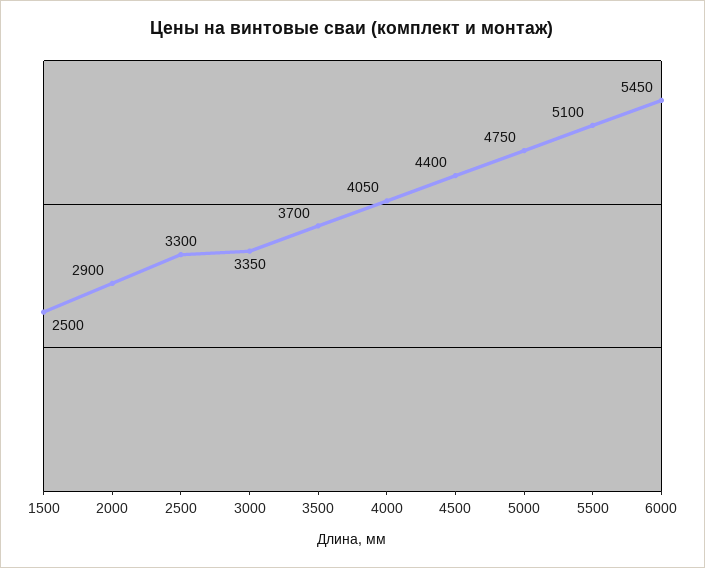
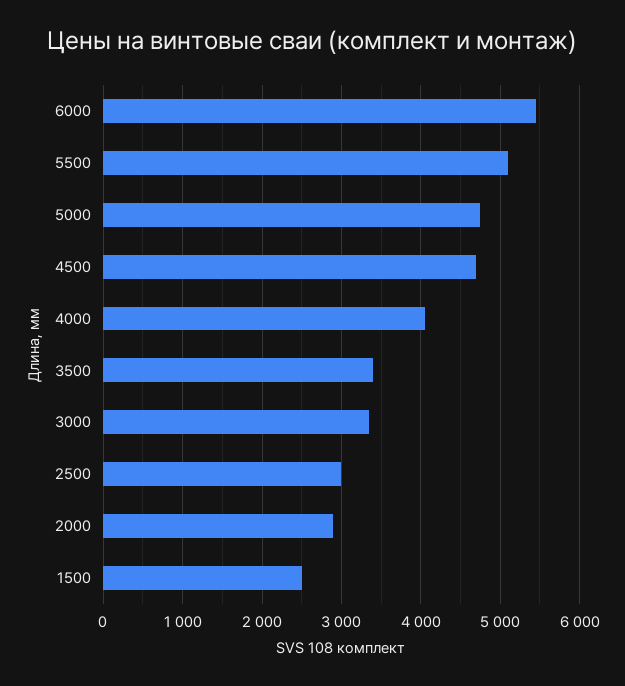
2500: 3300 -> 3000
3500: 3700 -> 3400
4500: 4400 -> 4700

